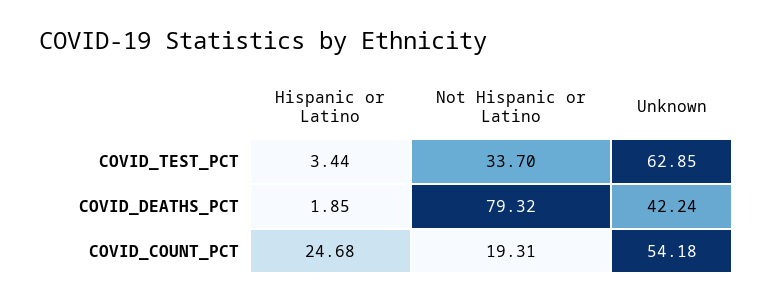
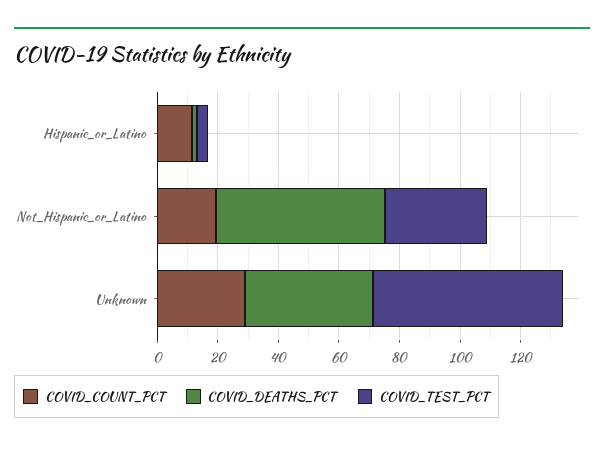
COVID_DEATHS_PCT, Not Hispanic or Latino: 79.32 -> 55
COVID_COUNT_PCT, Hispanic or Latino: 24.68 -> 10
COVID_COUNT_PCT, Unknown: 54.18 -> 30

